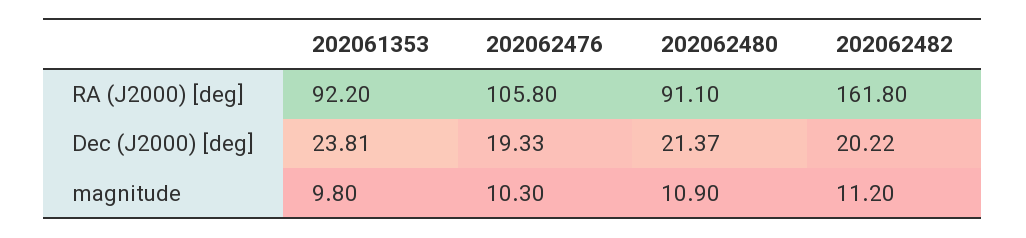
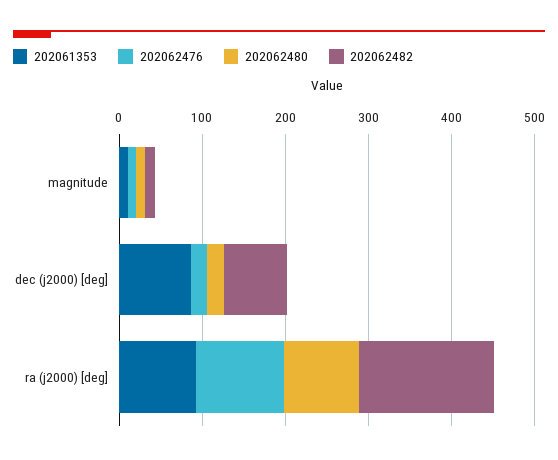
202061353, Dec (J2000) [deg]: 23.81 -> 80
202062482, Dec (J2000) [deg]: 20.22 -> 80

